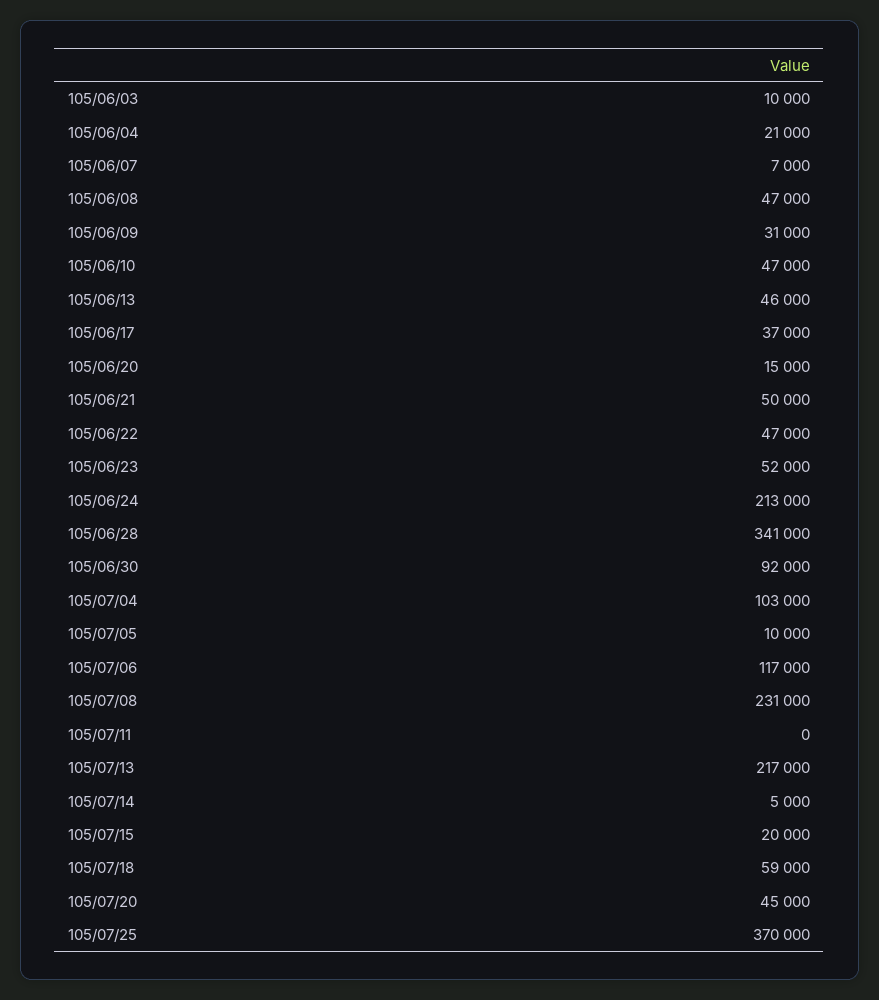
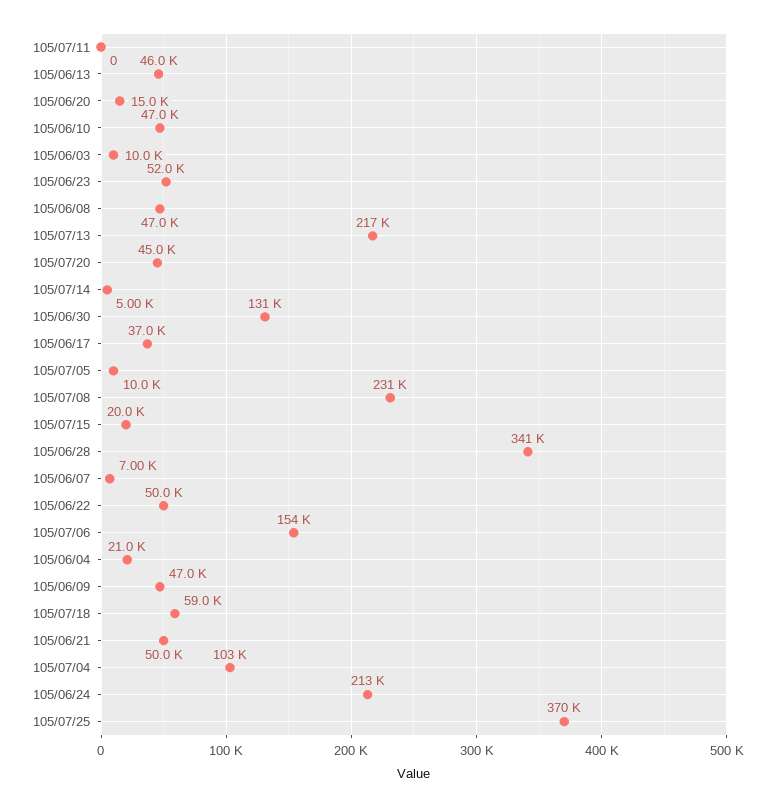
105/06/09: 31000 -> 47000
105/06/22: 47000 -> 50000
105/06/30: 92000 -> 131000
105/07/06: 117000 -> 154000

